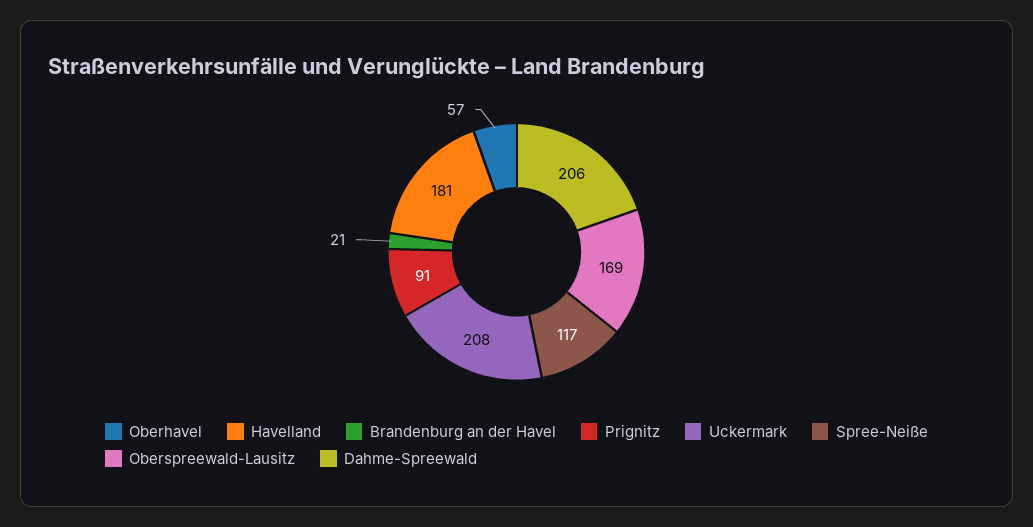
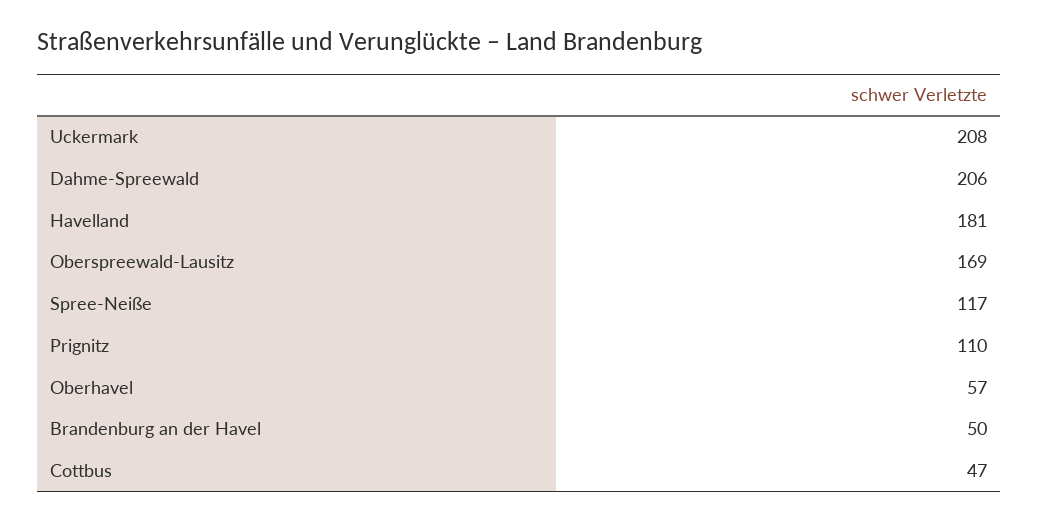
Brandenburg an der Havel: 21 -> 50
Prignitz: 91 -> 110
Cottbus: none -> 47

